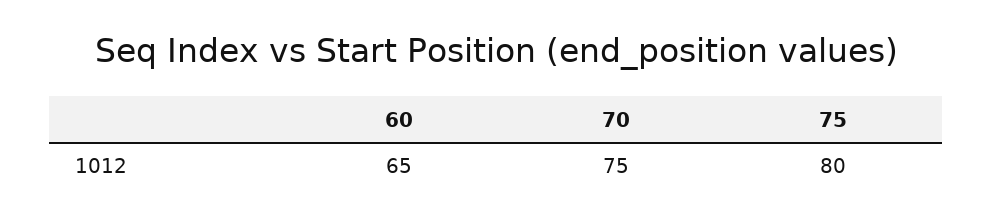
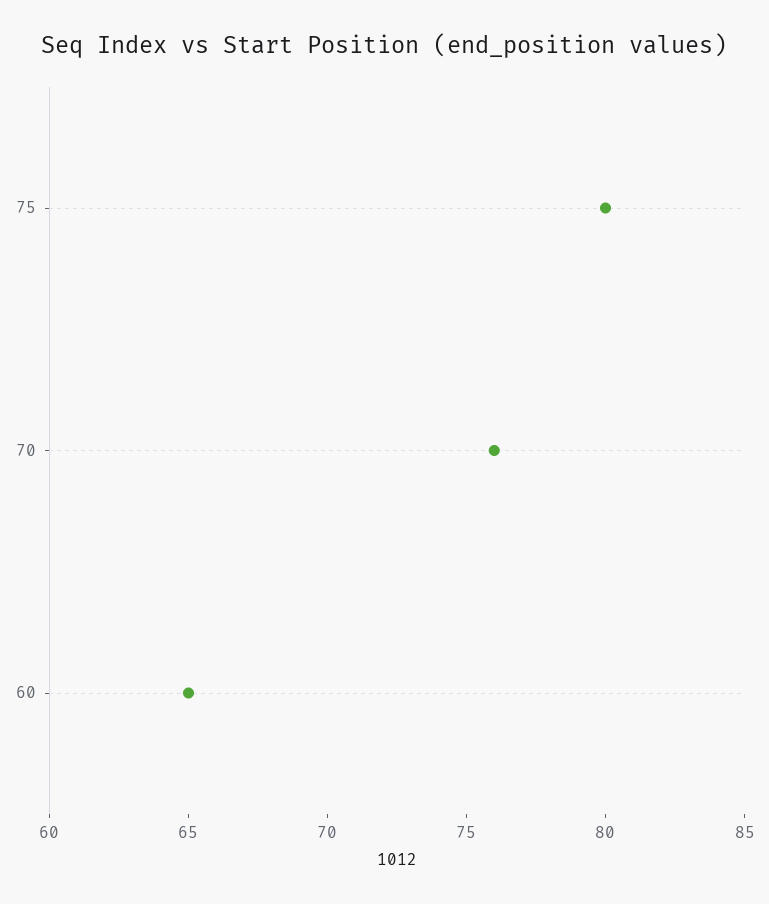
70: 75 -> 76

